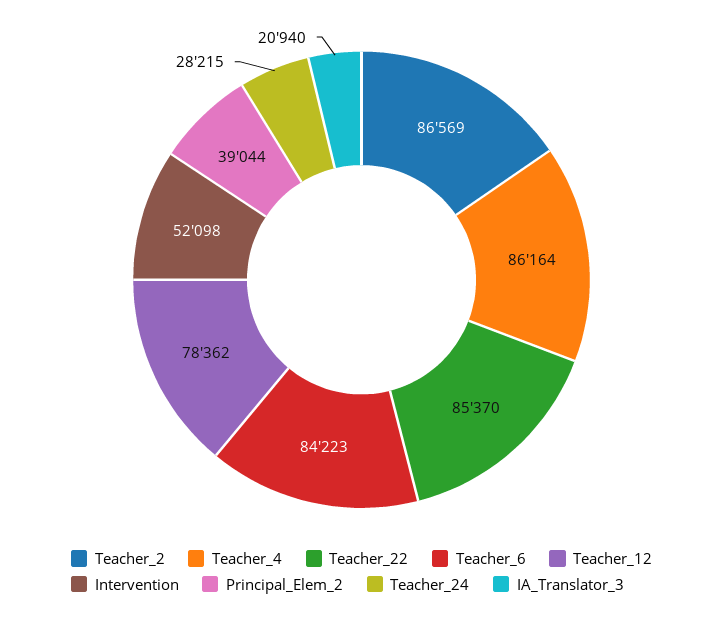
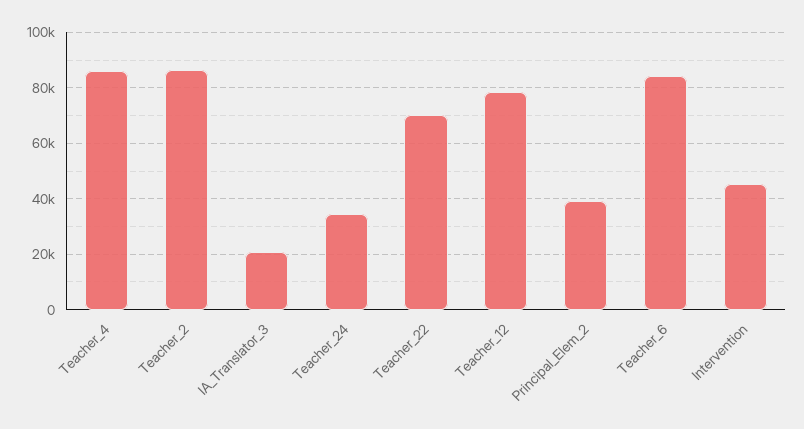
Teacher_22: 85370 -> 70000
Intervention: 52098 -> 45000
Teacher_24: 28215 -> 35000

